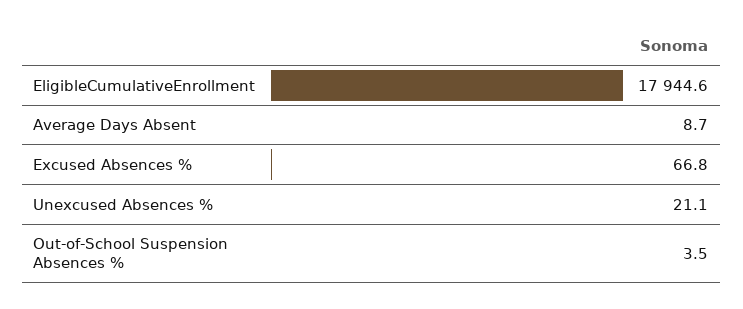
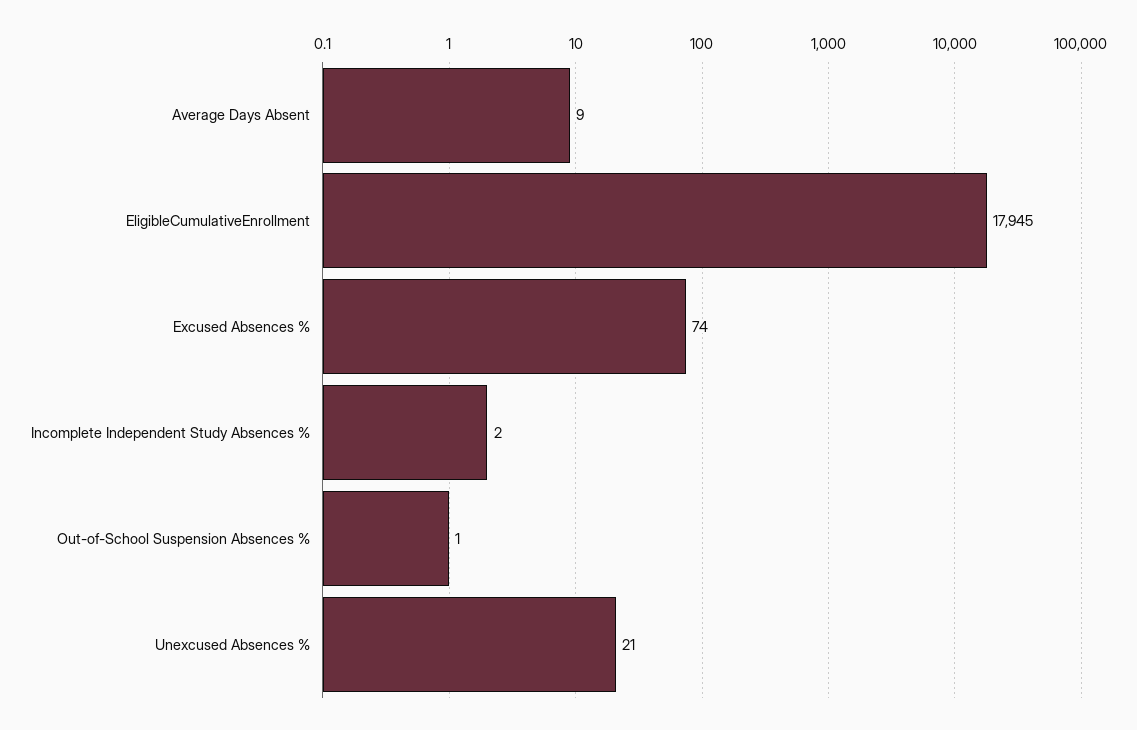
Excused Absences %: 66.8 -> 74
Out-of-School Suspension Absences %: 3.5 -> 1
Incomplete Independent Study Absences %: none -> 2

